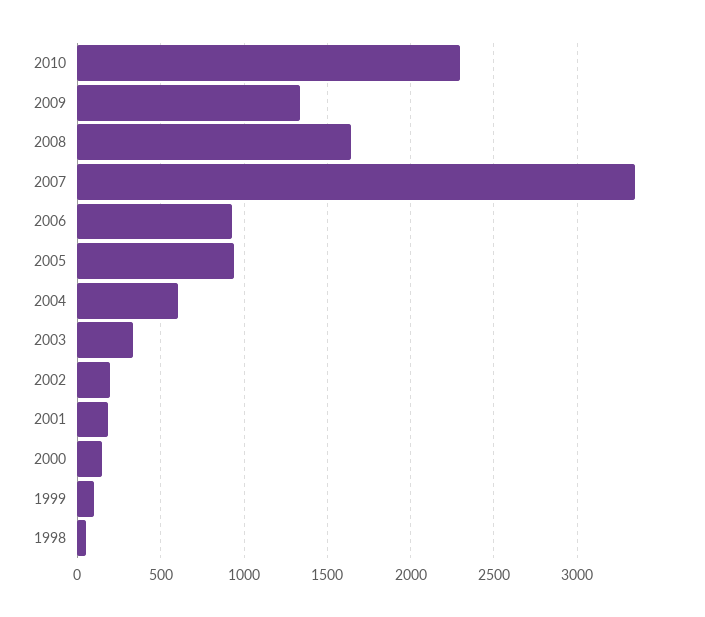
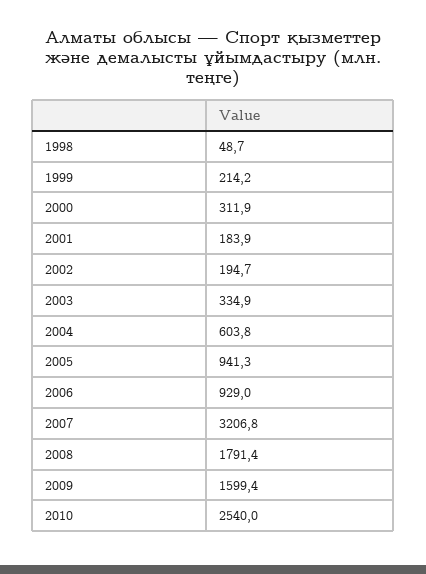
2010: 2300 -> 2540
2009: 1350 -> 1599.4
2008: 1650 -> 1791.4
2007: 3350 -> 3206.8
2000: 150 -> 311.9
1999: 100 -> 214.2

